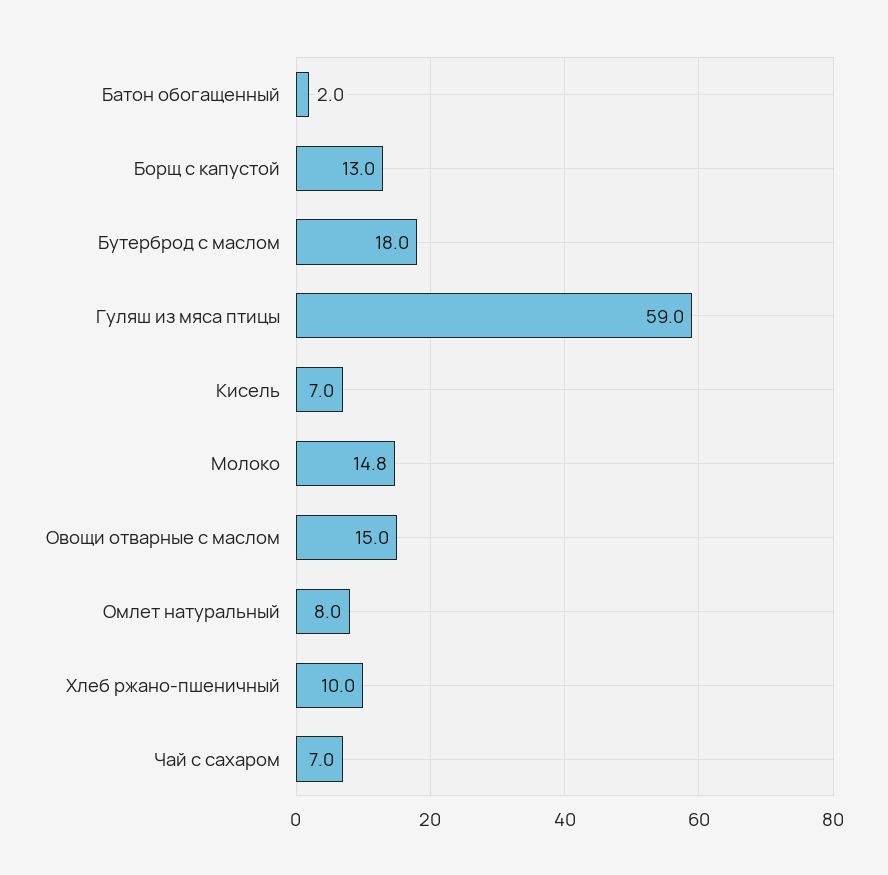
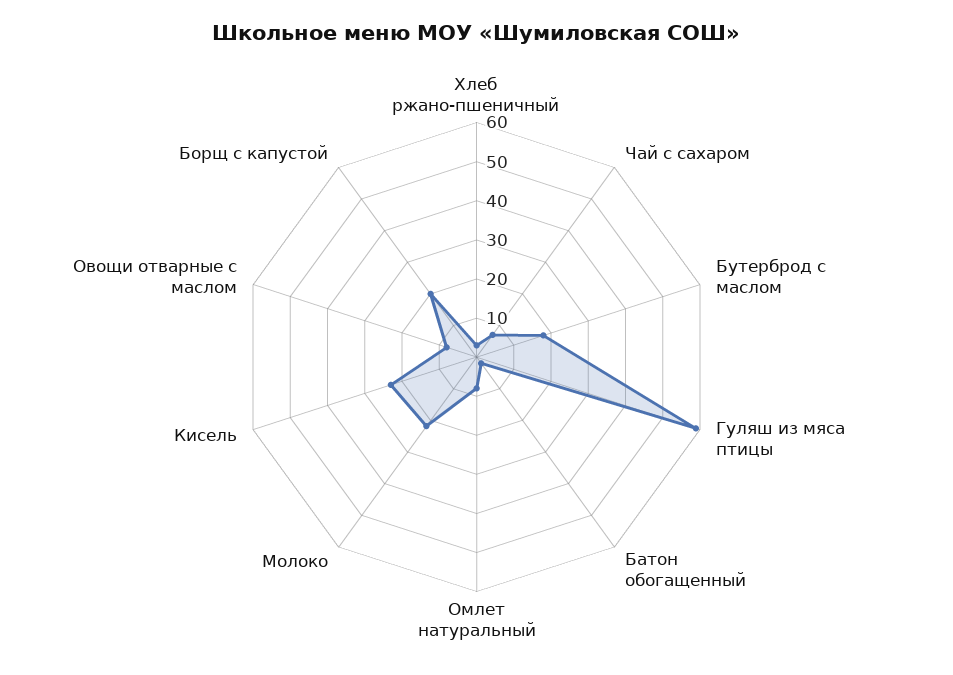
Борщ с капустой: 13 -> 20
Кисель: 7 -> 22.5
Молоко: 14.8 -> 22.5
Овощи отварные с маслом: 15 -> 7.5
Хлеб ржано-пшеничный: 10 -> 2.5

